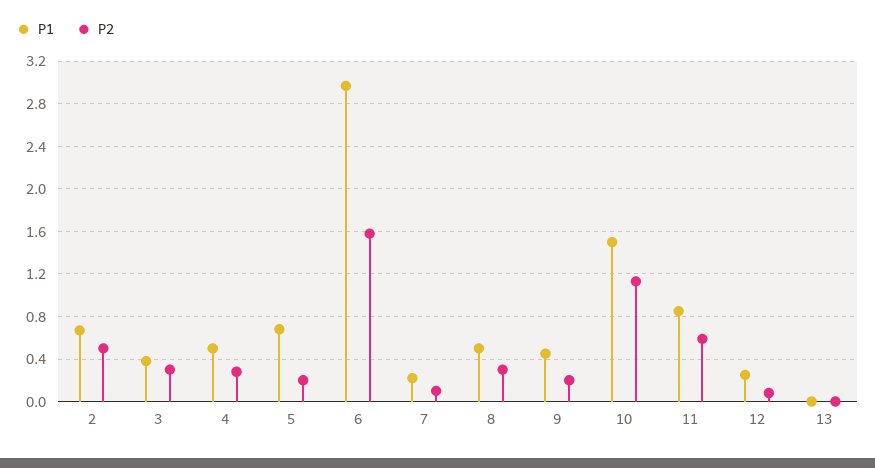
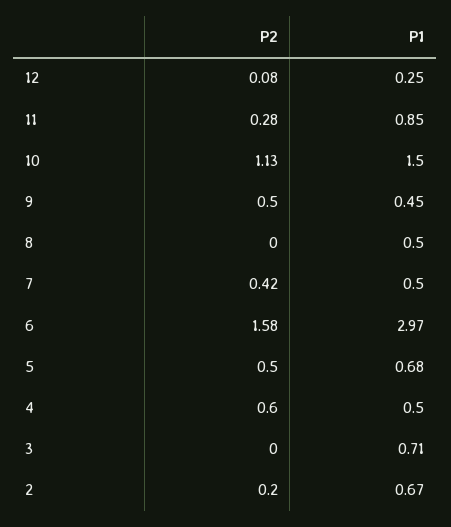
P2, 2: 0.5 -> 0.2
P1, 3: 0.4 -> 0.71
P2, 3: 0.3 -> 0
P2, 4: 0.3 -> 0.6
P2, 5: 0.2 -> 0.5
P1, 7: 0.2 -> 0.5
P2, 7: 0.1 -> 0.42
P2, 8: 0.3 -> 0
P2, 9: 0.2 -> 0.5
P2, 11: 0.6 -> 0.28
P1, 13: 0 -> none
P2, 13: 0 -> none

